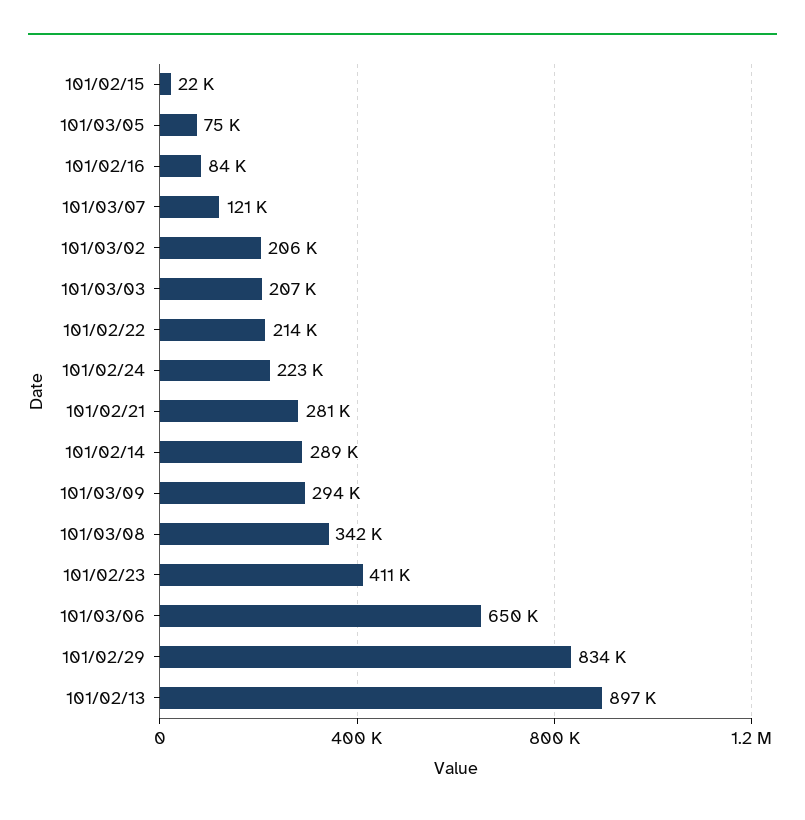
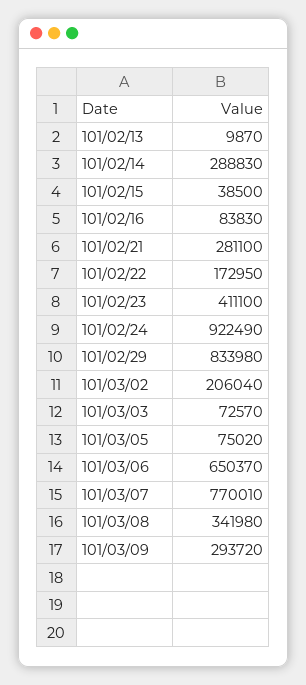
101/02/15: 22000 -> 38500
101/03/07: 121000 -> 770010
101/03/03: 207000 -> 72570
101/02/22: 214000 -> 172950
101/02/24: 223000 -> 922490
101/02/13: 897000 -> 9870

